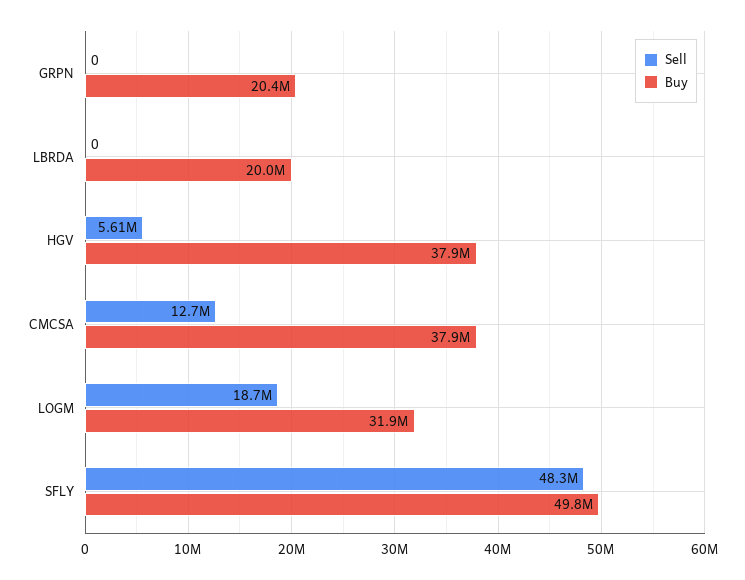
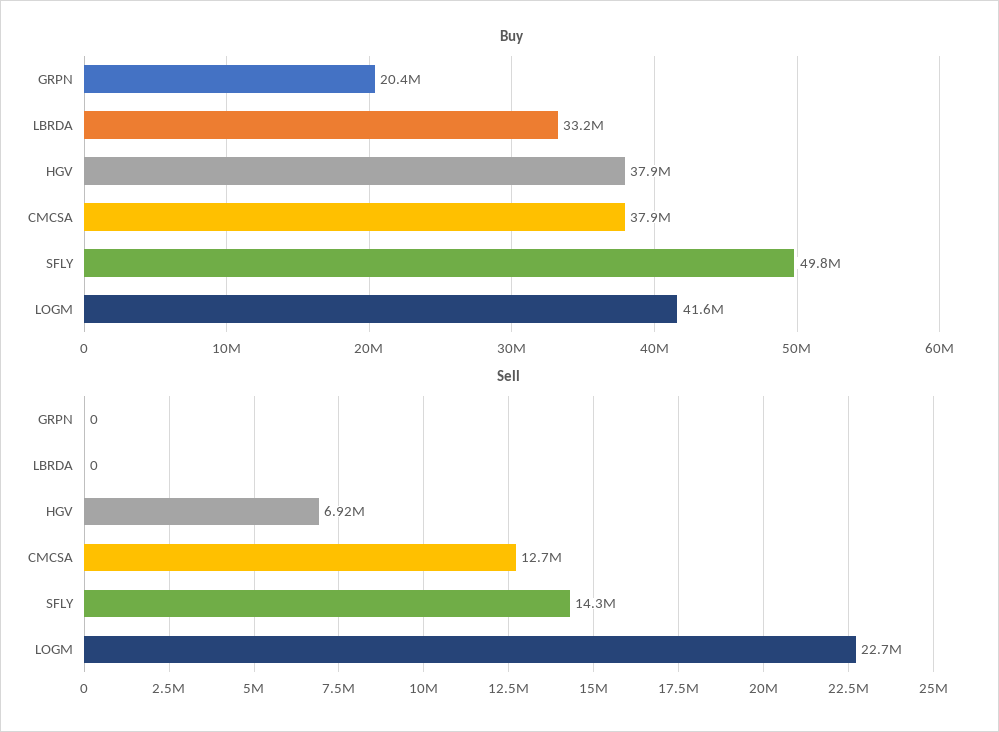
Buy, LBRDA: 20000000 -> 33200000
Sell, HGV: 5610000 -> 6920000
Sell, LOGM: 18700000 -> 22700000
Buy, LOGM: 31900000 -> 41600000
Sell, SFLY: 48300000 -> 14300000

